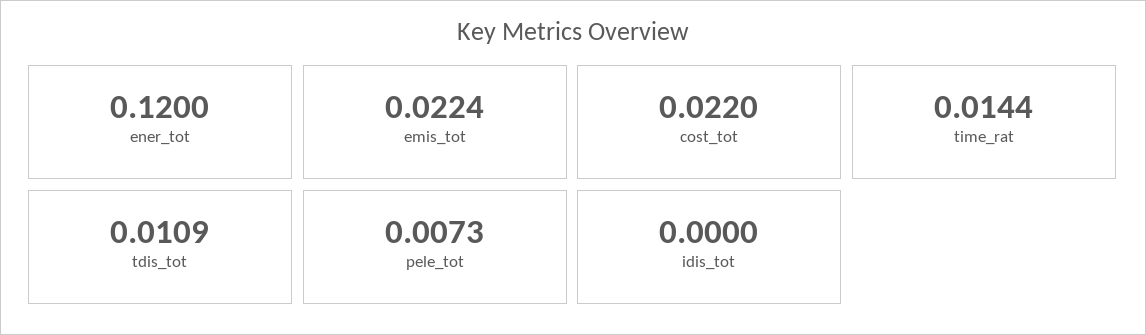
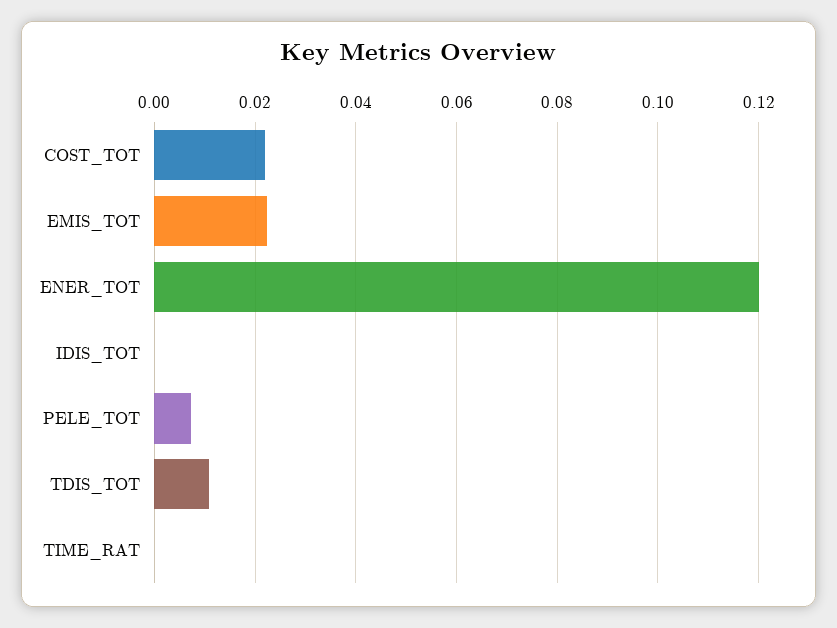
time_rat: 0.0144 -> 0

